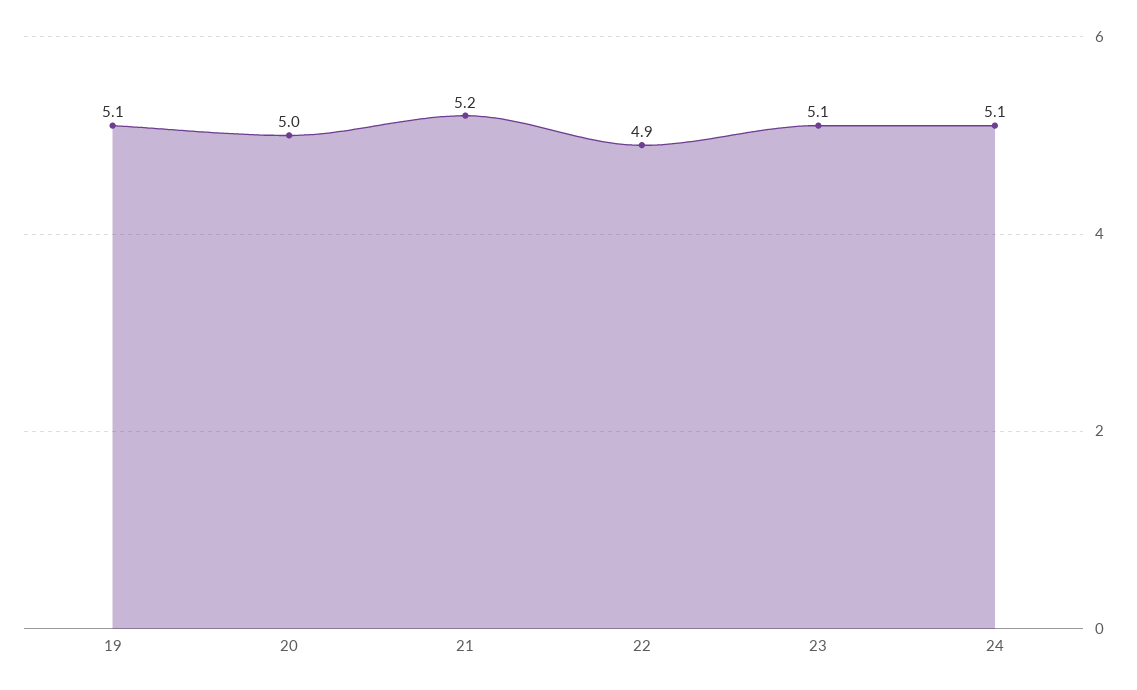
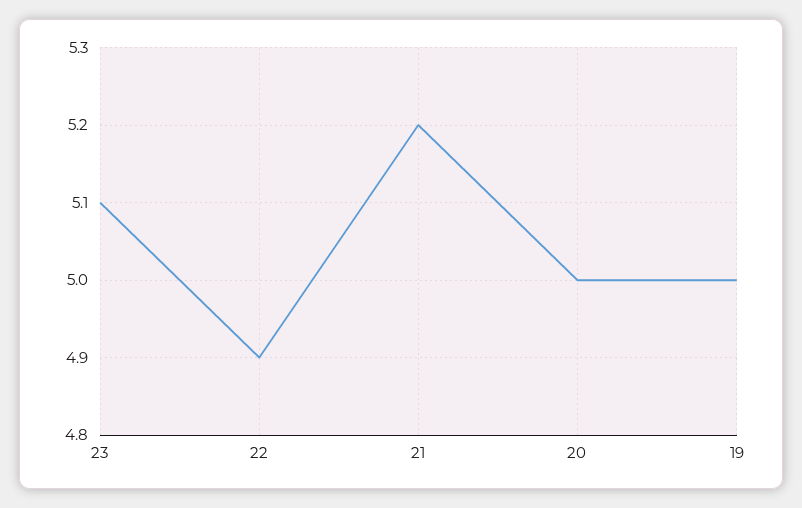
19: 5.1 -> 5
24: 5.1 -> none

